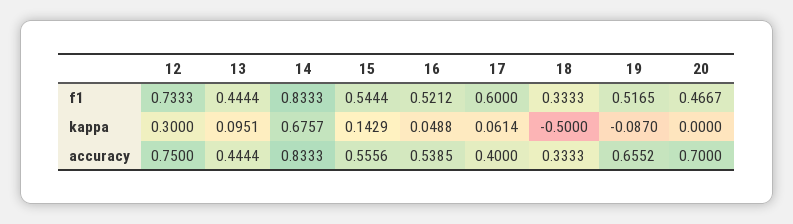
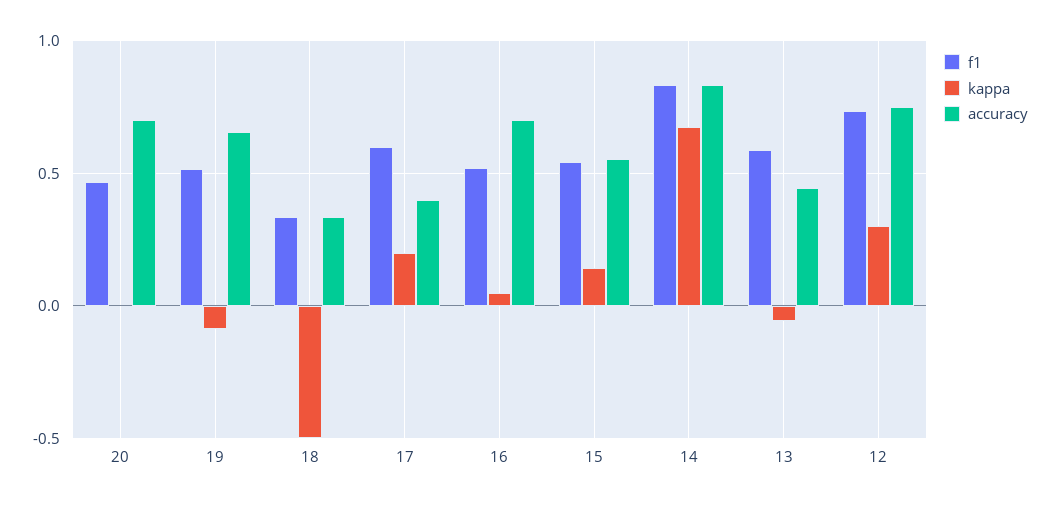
f1, 13: 0.4444 -> 0.6
kappa, 13: 0.0951 -> -0.05
kappa, 17: 0.0614 -> 0.2
accuracy, 16: 0.5385 -> 0.7

